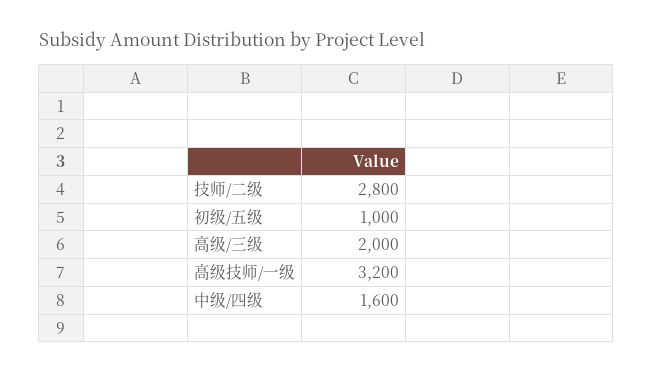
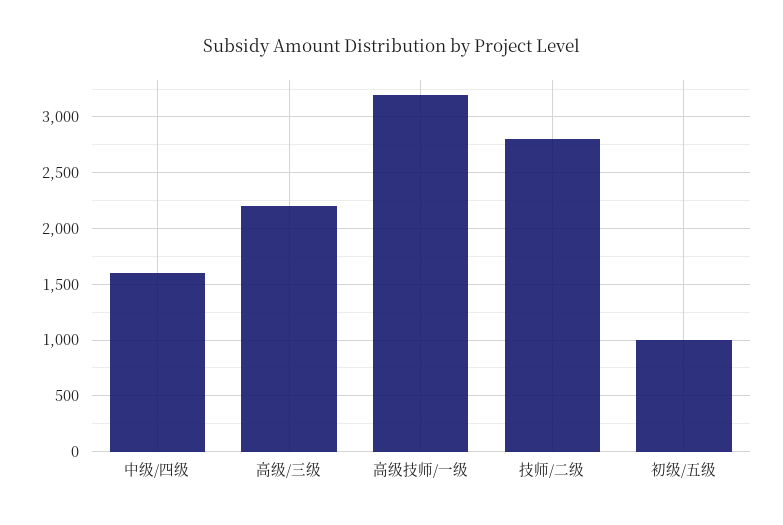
高级/三级: 2000 -> 2200

